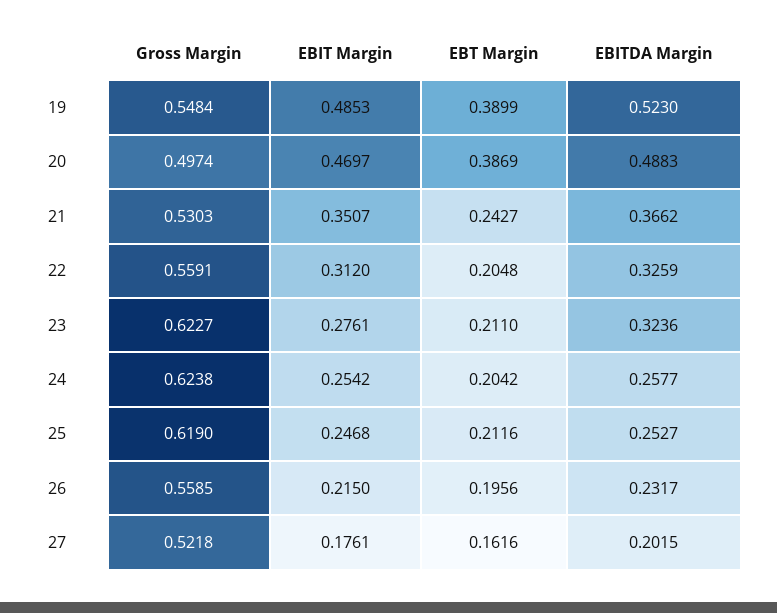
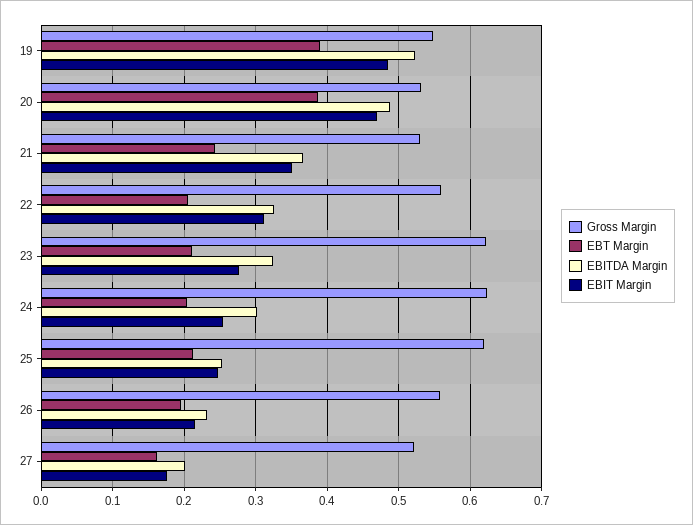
Gross Margin, 20: 0.4974 -> 0.53
EBITDA Margin, 24: 0.2577 -> 0.3

